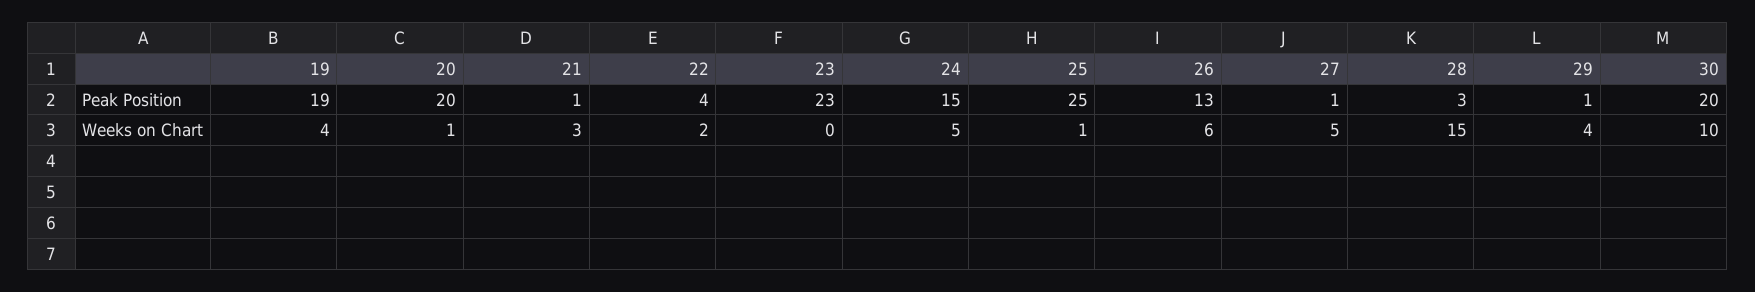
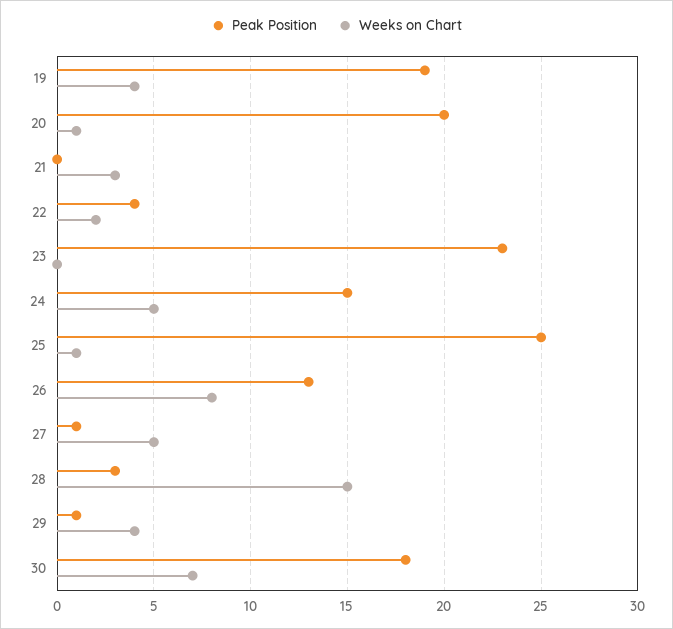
Peak Position, 21: 1 -> 0
Peak Position, 30: 20 -> 18
Weeks on Chart, 26: 6 -> 8
Weeks on Chart, 30: 10 -> 7

